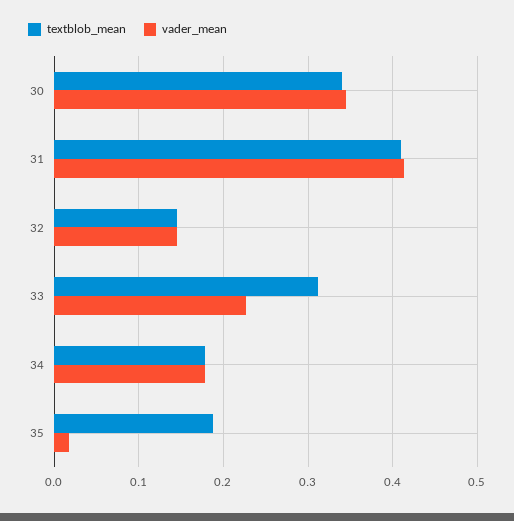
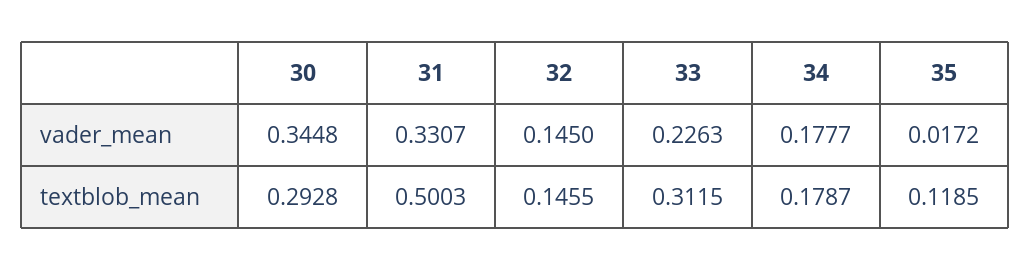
textblob_mean, 30: 0.34 -> 0.2928
textblob_mean, 31: 0.41 -> 0.5003
vader_mean, 31: 0.41 -> 0.3307
textblob_mean, 35: 0.19 -> 0.1185

